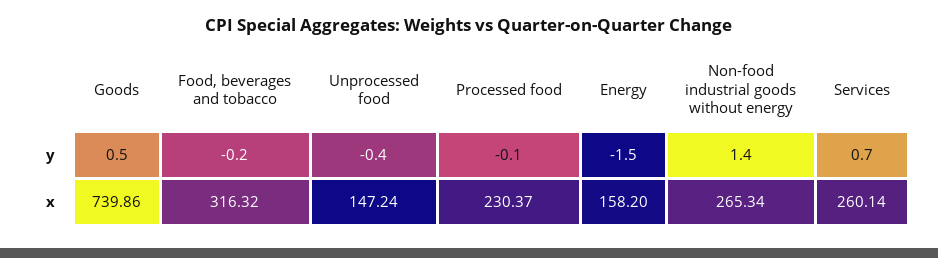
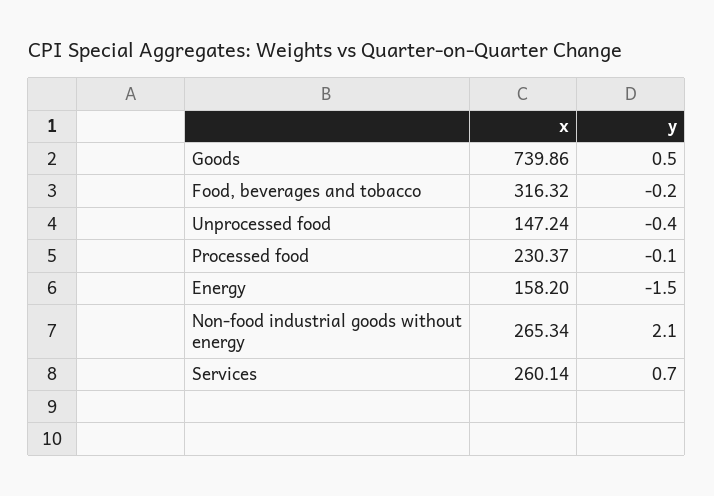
Non-food industrial goods without energy, y: 1.4 -> 2.1

